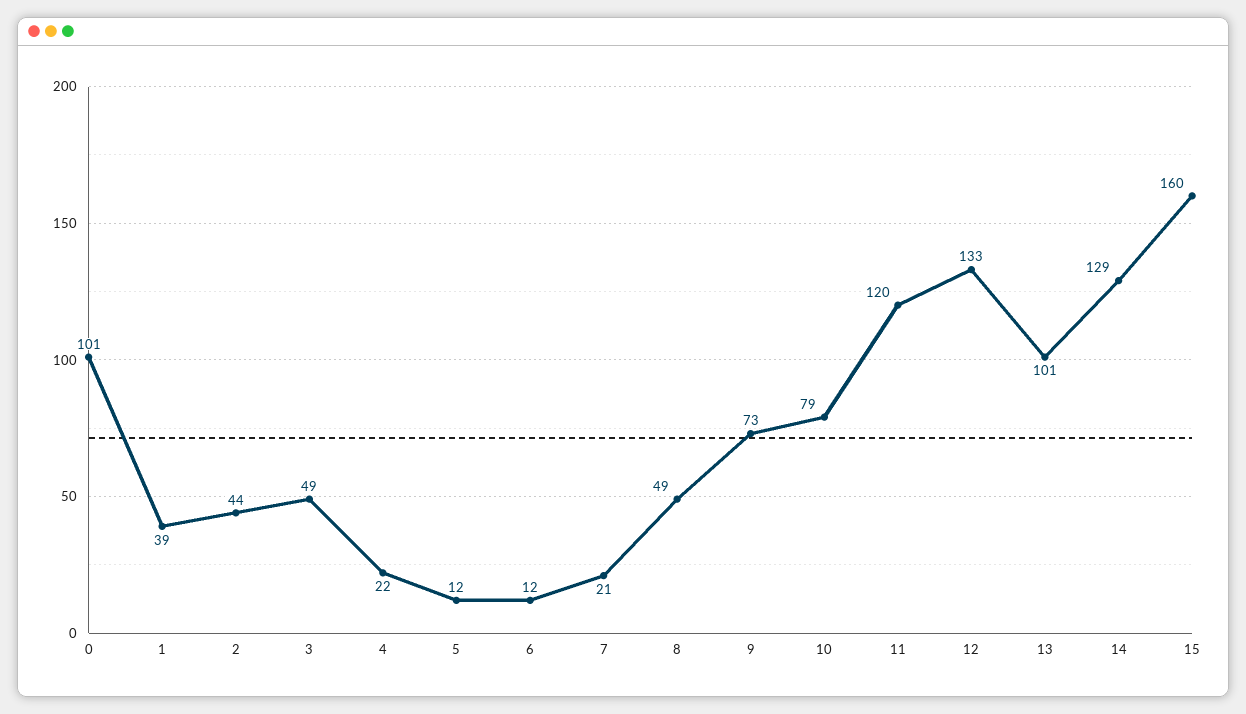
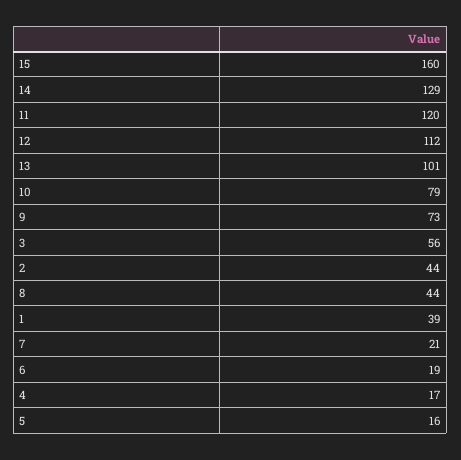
0: 101 -> none
3: 49 -> 56
4: 22 -> 17
5: 12 -> 16
6: 12 -> 19
8: 49 -> 44
12: 133 -> 112

